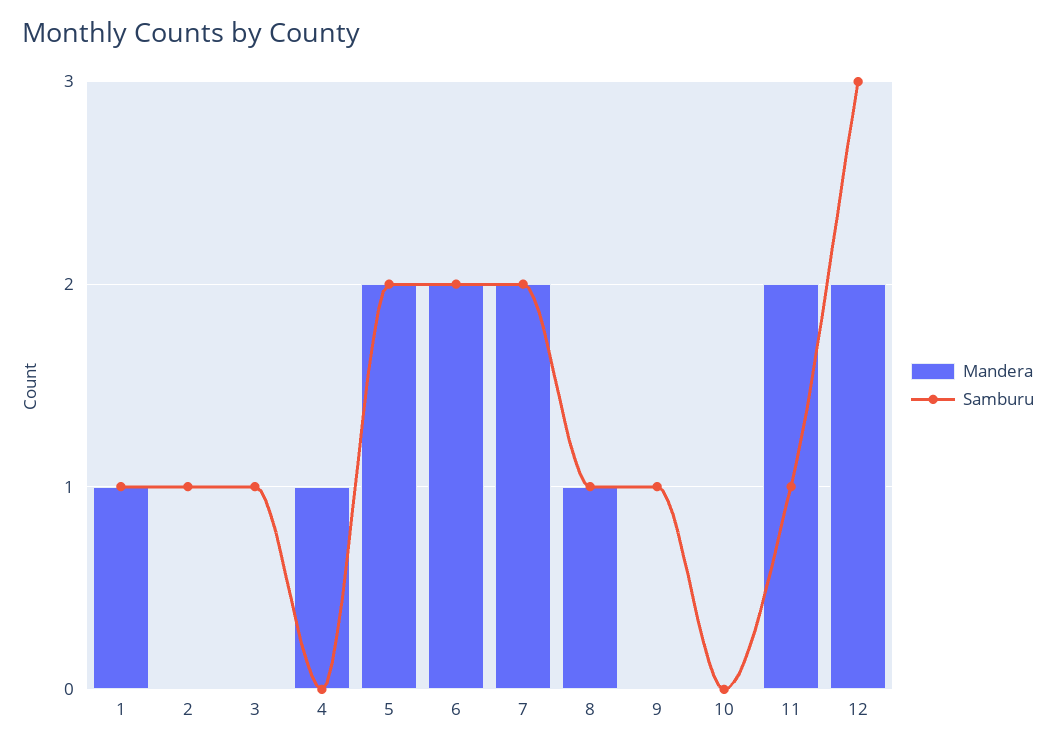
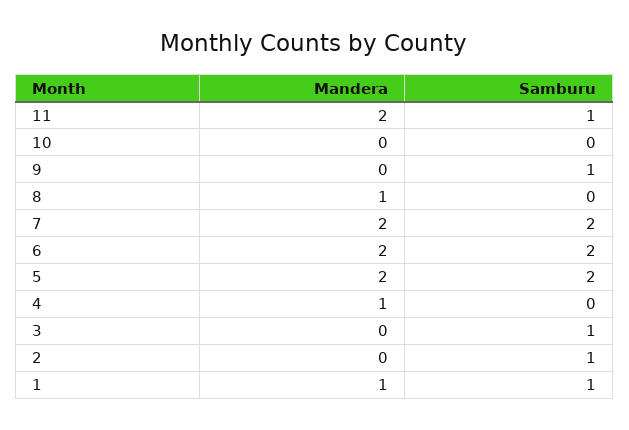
Samburu, 8: 1 -> 0
Mandera, 12: 2 -> none
Samburu, 12: 3 -> none

